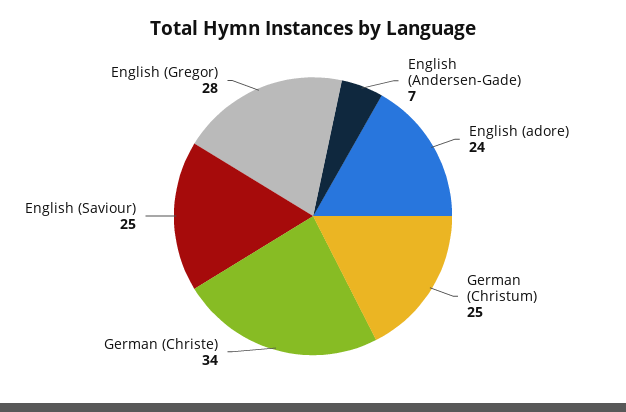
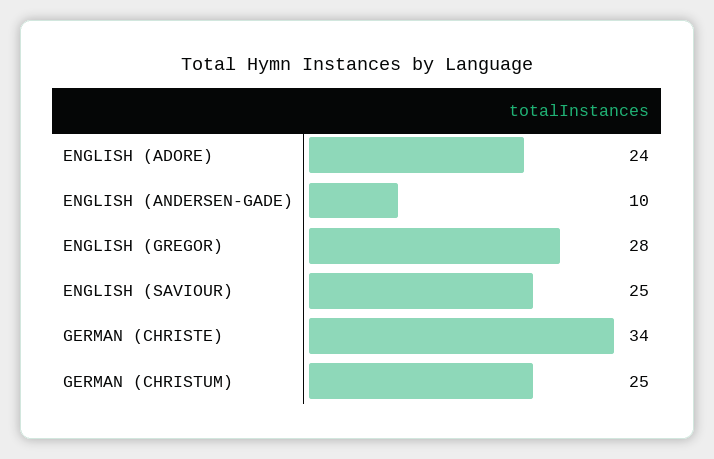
English (Andersen-Gade): 7 -> 10

